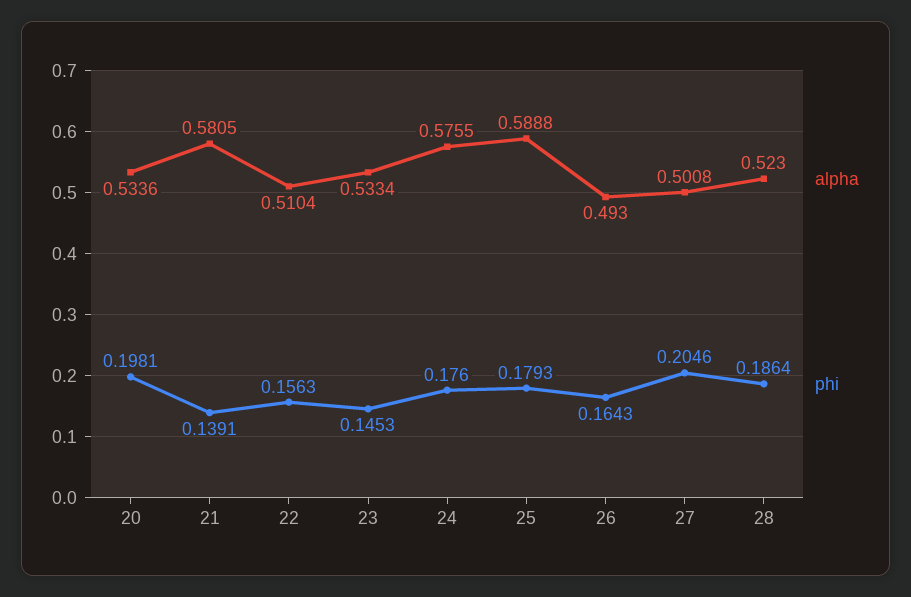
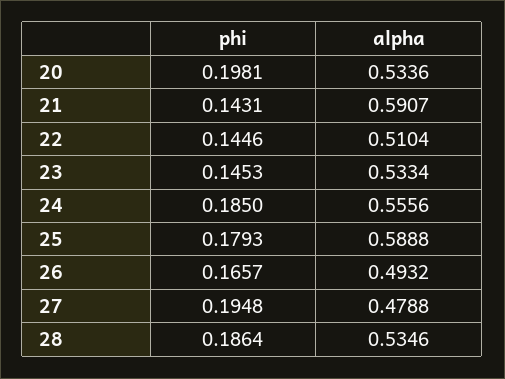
alpha, 21: 0.5805 -> 0.5907
phi, 21: 0.1391 -> 0.1431
phi, 22: 0.1563 -> 0.1446
alpha, 24: 0.5755 -> 0.5556
phi, 24: 0.176 -> 0.185
alpha, 26: 0.493 -> 0.4932
phi, 26: 0.1643 -> 0.1657
alpha, 27: 0.5008 -> 0.4788
phi, 27: 0.2046 -> 0.1948
alpha, 28: 0.523 -> 0.5346

